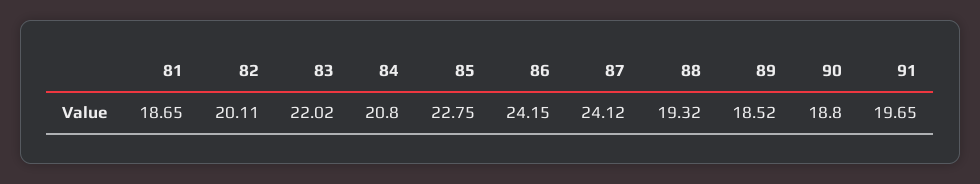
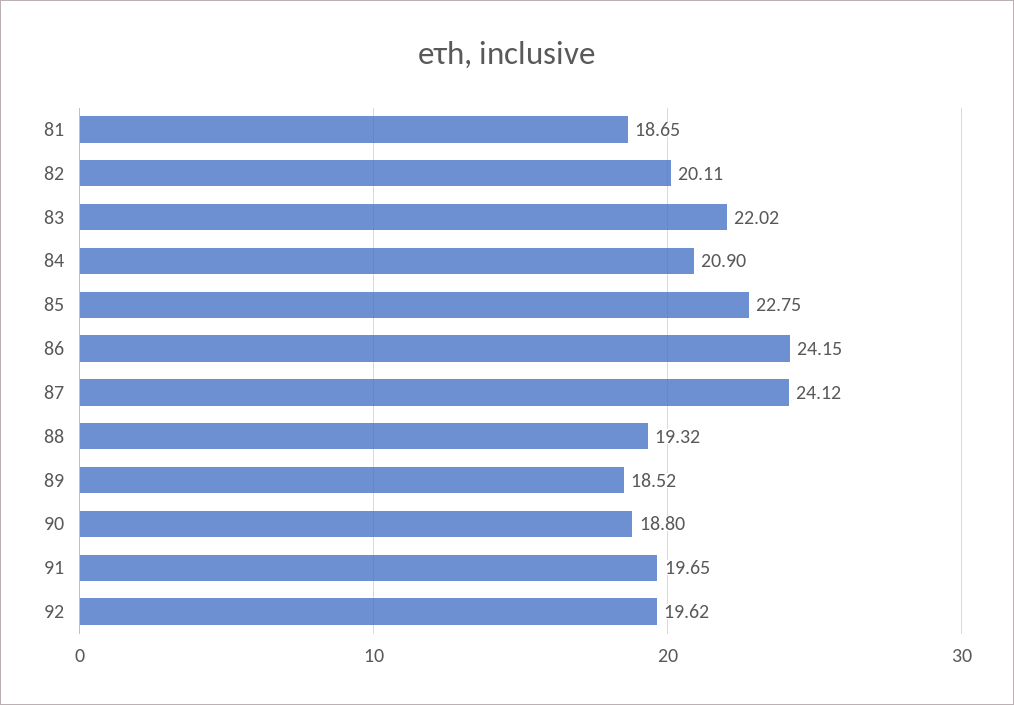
84: 20.8 -> 20.9
92: none -> 19.62

